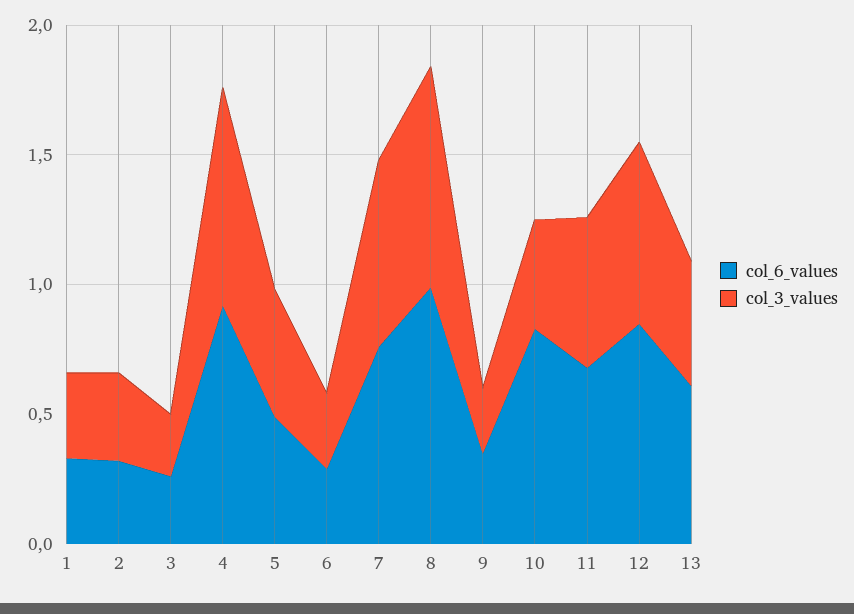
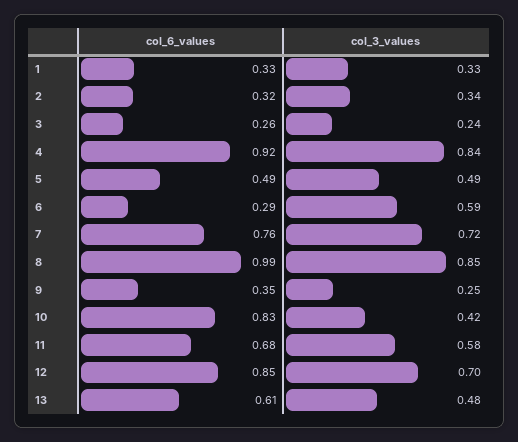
col_3_values, 6: 0.3 -> 0.59

